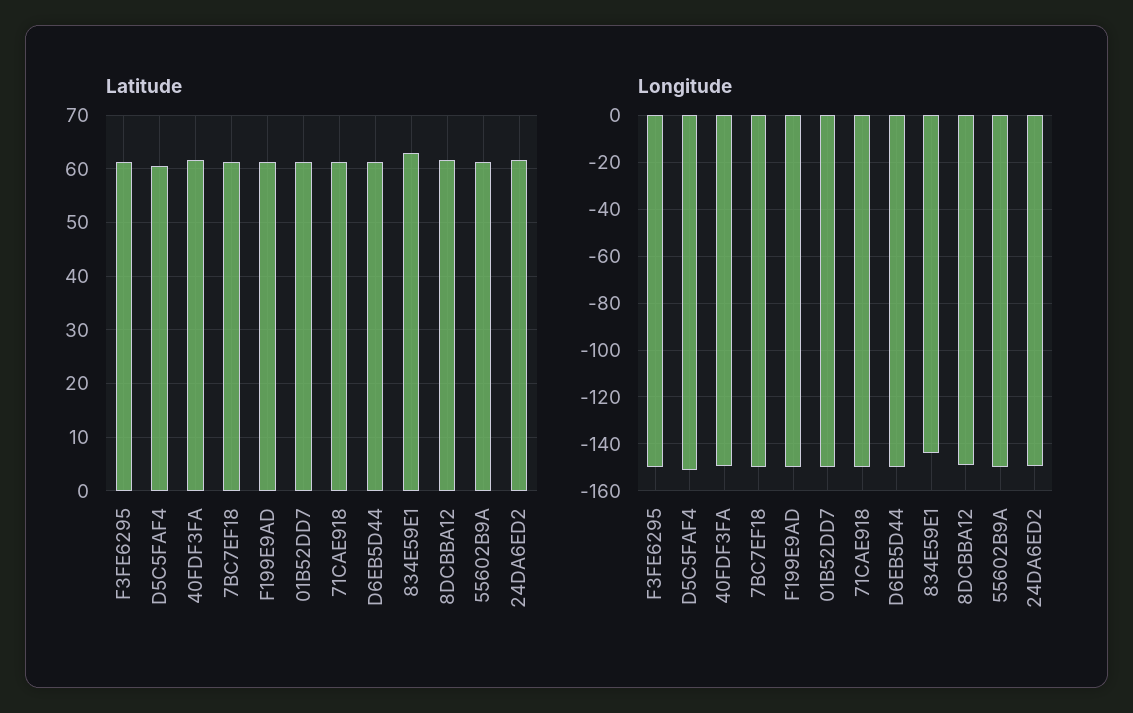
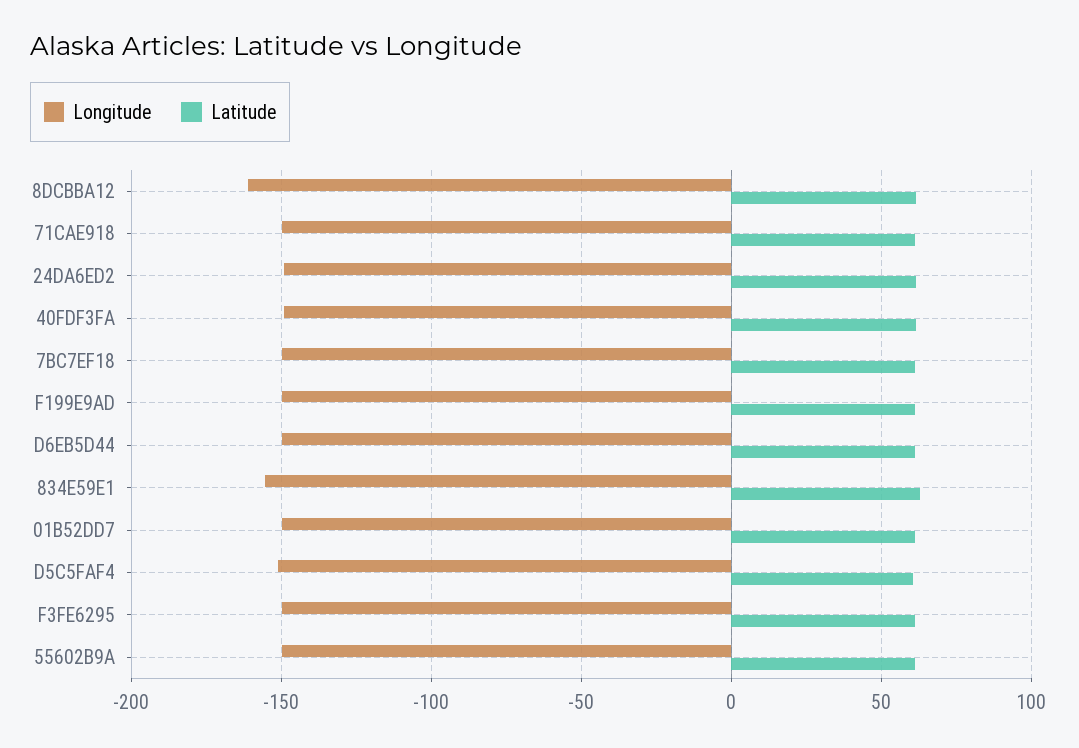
Longitude, 834E59E1: -145 -> -155
Longitude, 8DCBBA12: -150 -> -160

